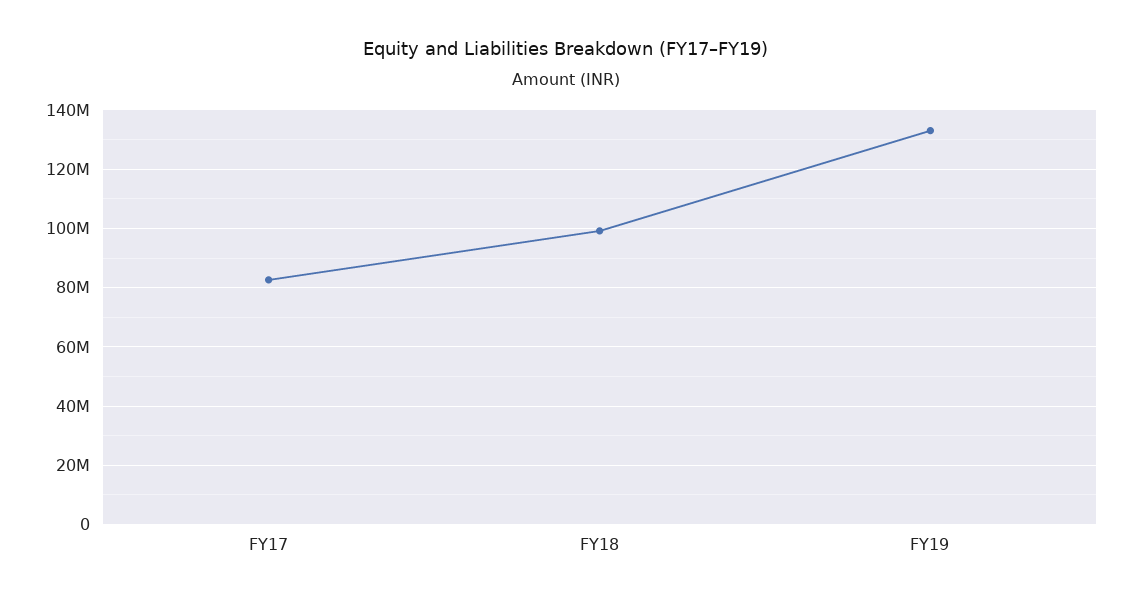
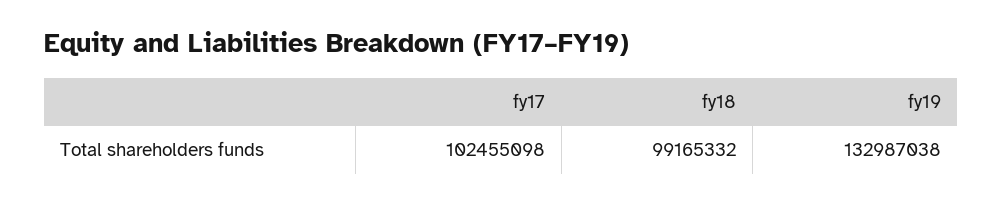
FY17: 82500000 -> 102455098

